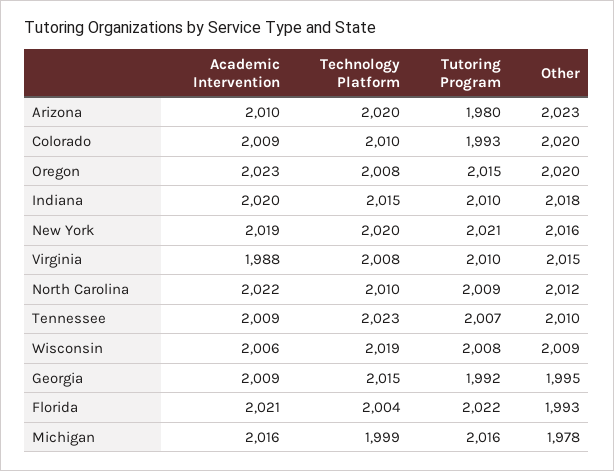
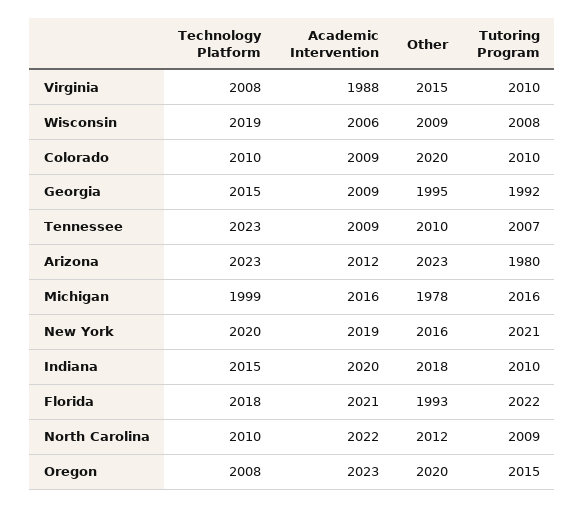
Academic Intervention, Arizona: 2010 -> 2012
Technology Platform, Arizona: 2020 -> 2023
Tutoring Program, Colorado: 1993 -> 2010
Technology Platform, Florida: 2004 -> 2018

